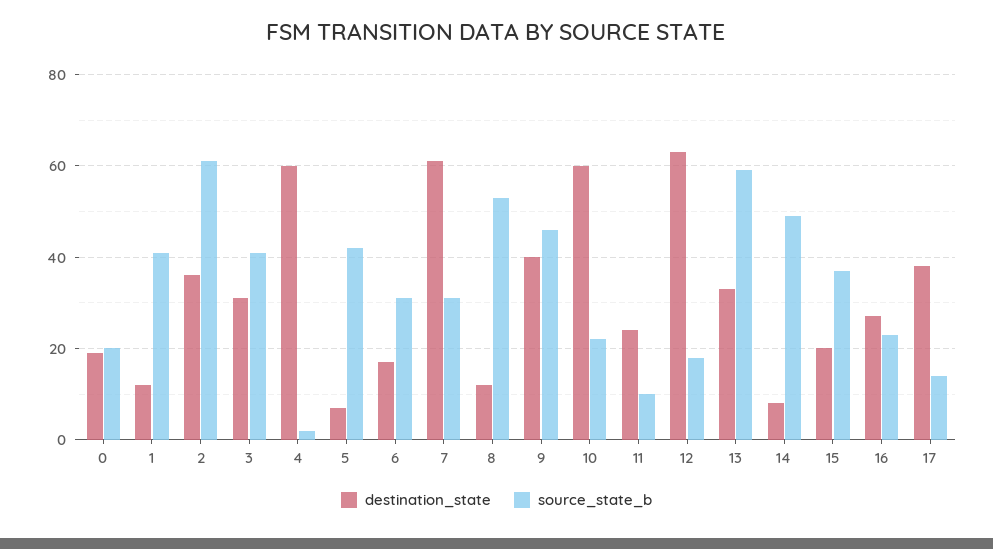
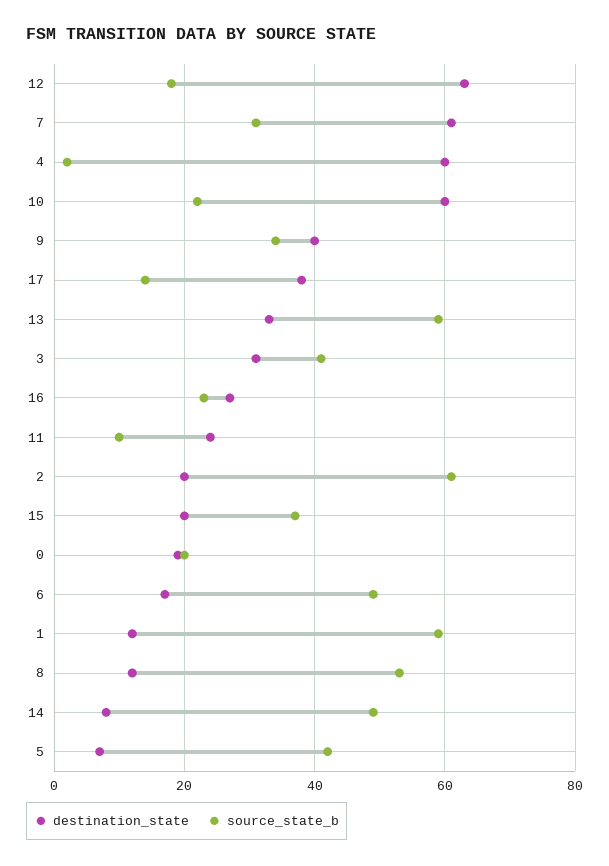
source_state_b, 1: 40 -> 60
destination_state, 2: 35 -> 20
source_state_b, 6: 30 -> 50
source_state_b, 9: 45 -> 35

